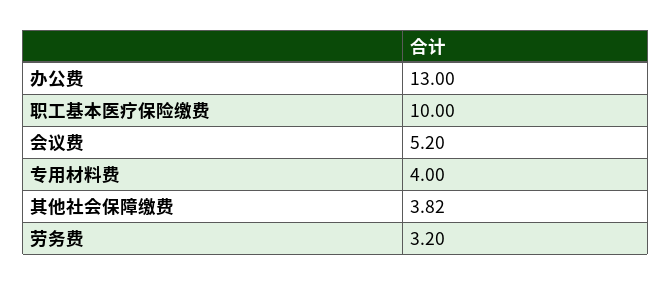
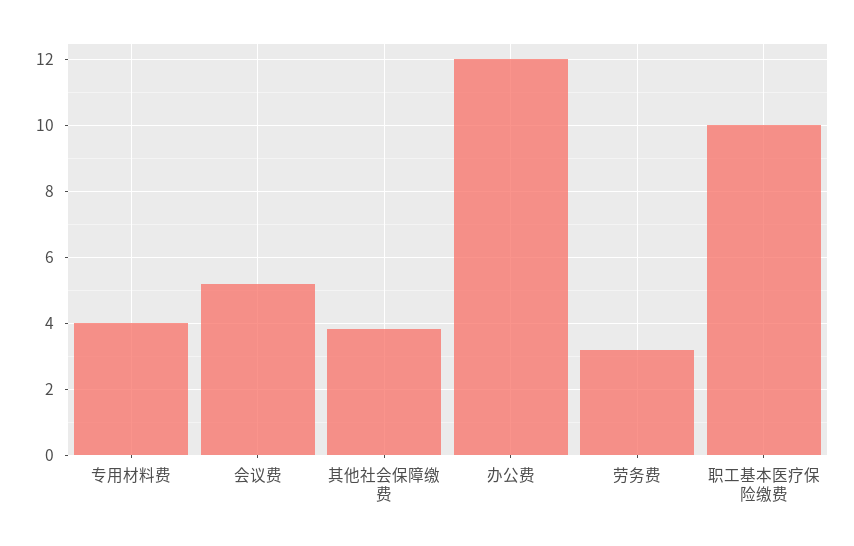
办公费: 13 -> 12

